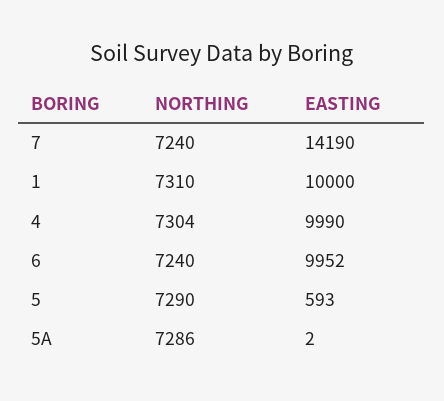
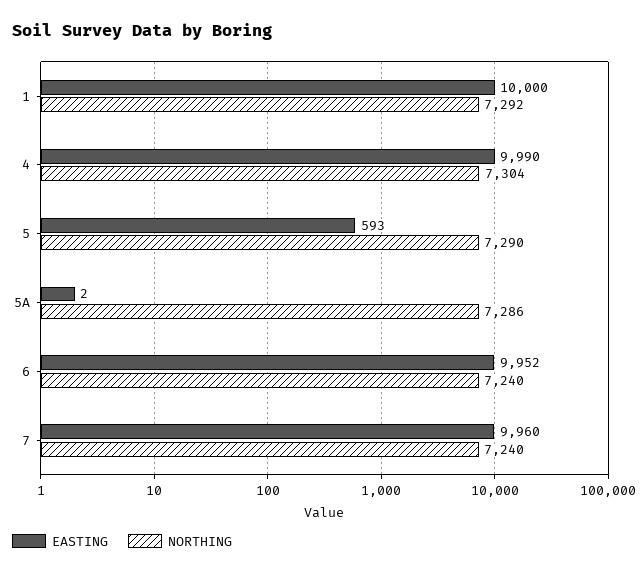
EASTING, 7: 14190 -> 9960
NORTHING, 1: 7310 -> 7292

